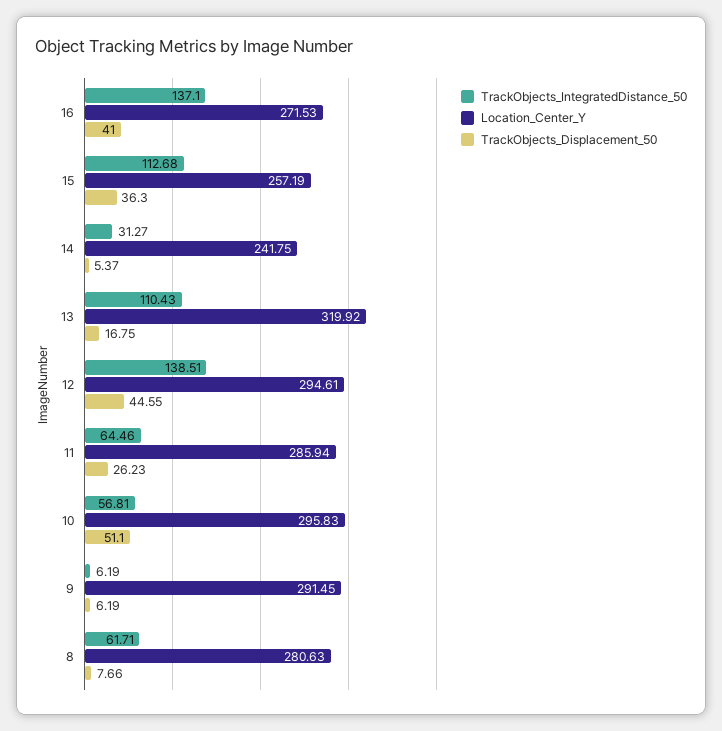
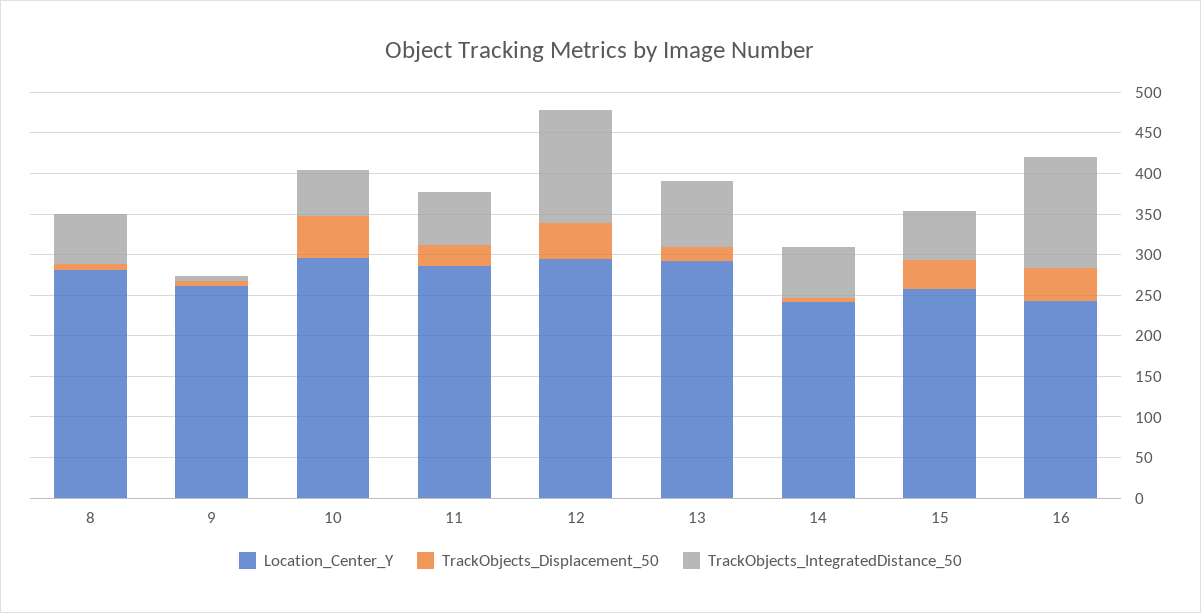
Location_Center_Y, 16: 271.53 -> 240
TrackObjects_IntegratedDistance_50, 15: 112.68 -> 60
TrackObjects_IntegratedDistance_50, 14: 31.27 -> 60
TrackObjects_IntegratedDistance_50, 13: 110.43 -> 80
Location_Center_Y, 13: 319.92 -> 290
Location_Center_Y, 9: 291.45 -> 260

